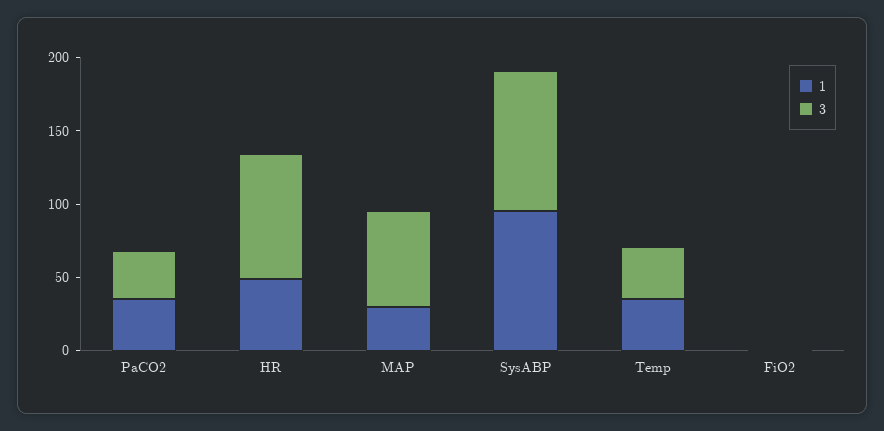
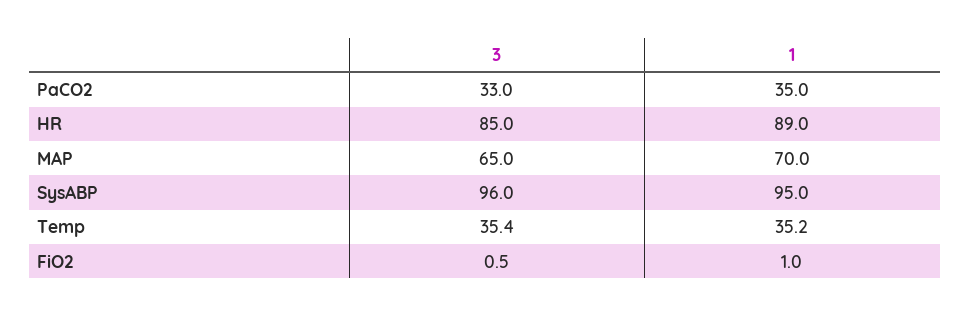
1, HR: 50 -> 89
1, MAP: 30 -> 70

